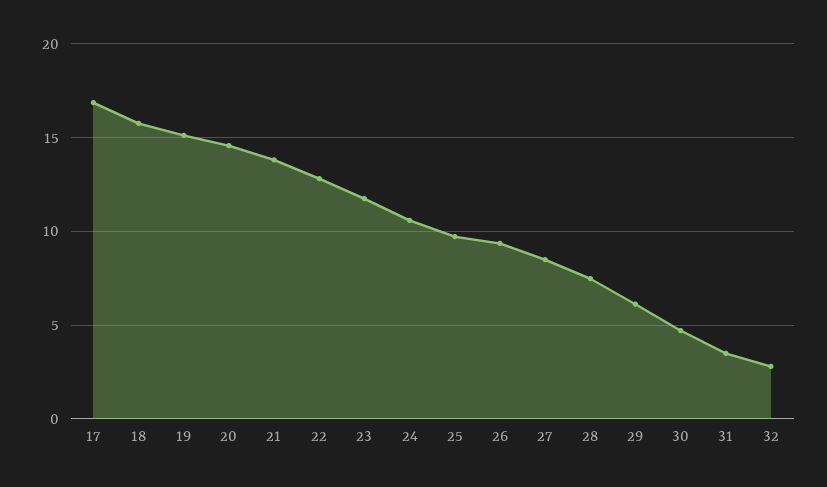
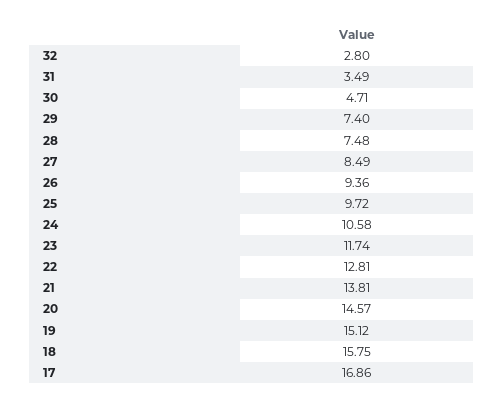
29: 6 -> 7.4

